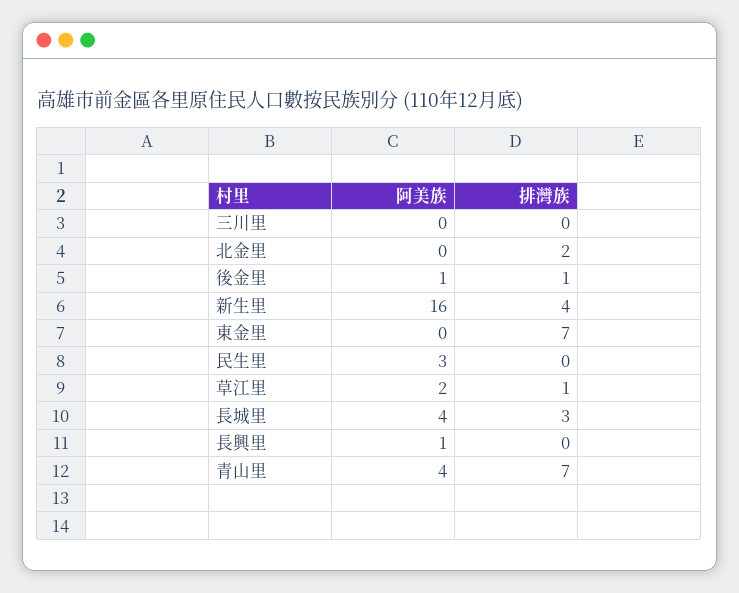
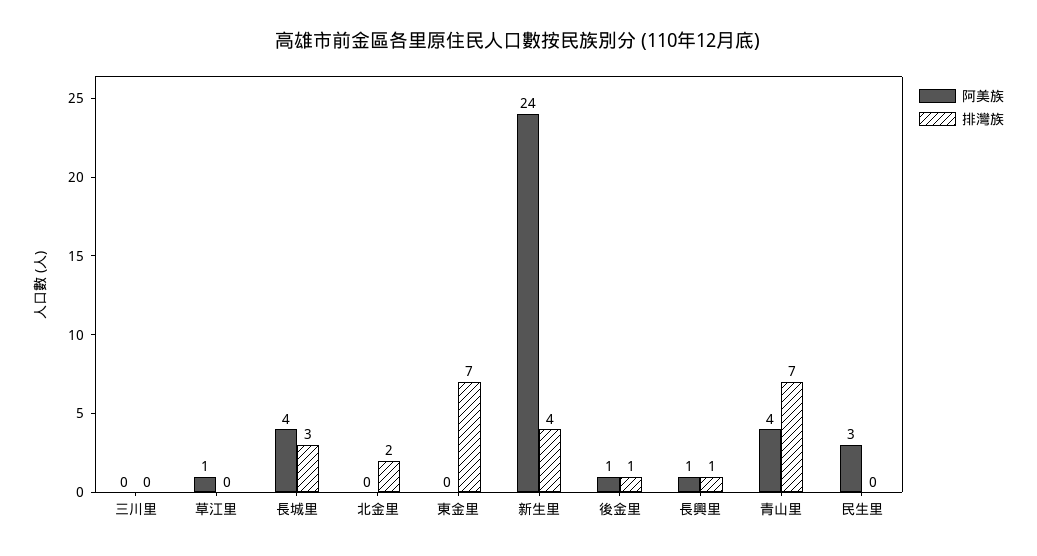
阿美族, 新生里: 16 -> 24
阿美族, 草江里: 2 -> 1
排灣族, 草江里: 1 -> 0
排灣族, 長興里: 0 -> 1

